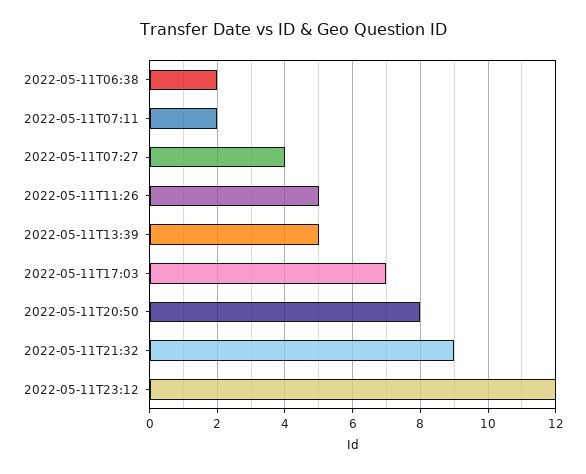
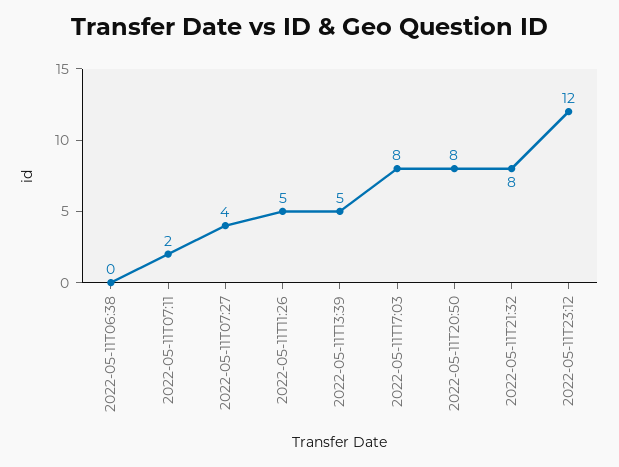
2022-05-11T06:38: 2 -> 0
2022-05-11T17:03: 7 -> 8
2022-05-11T21:32: 9 -> 8

